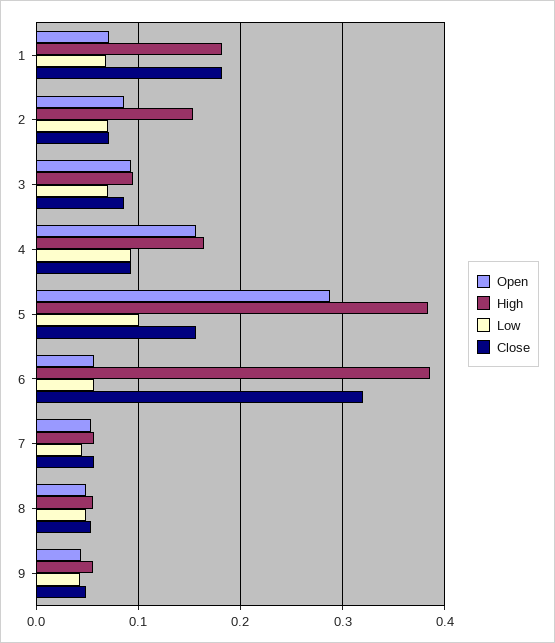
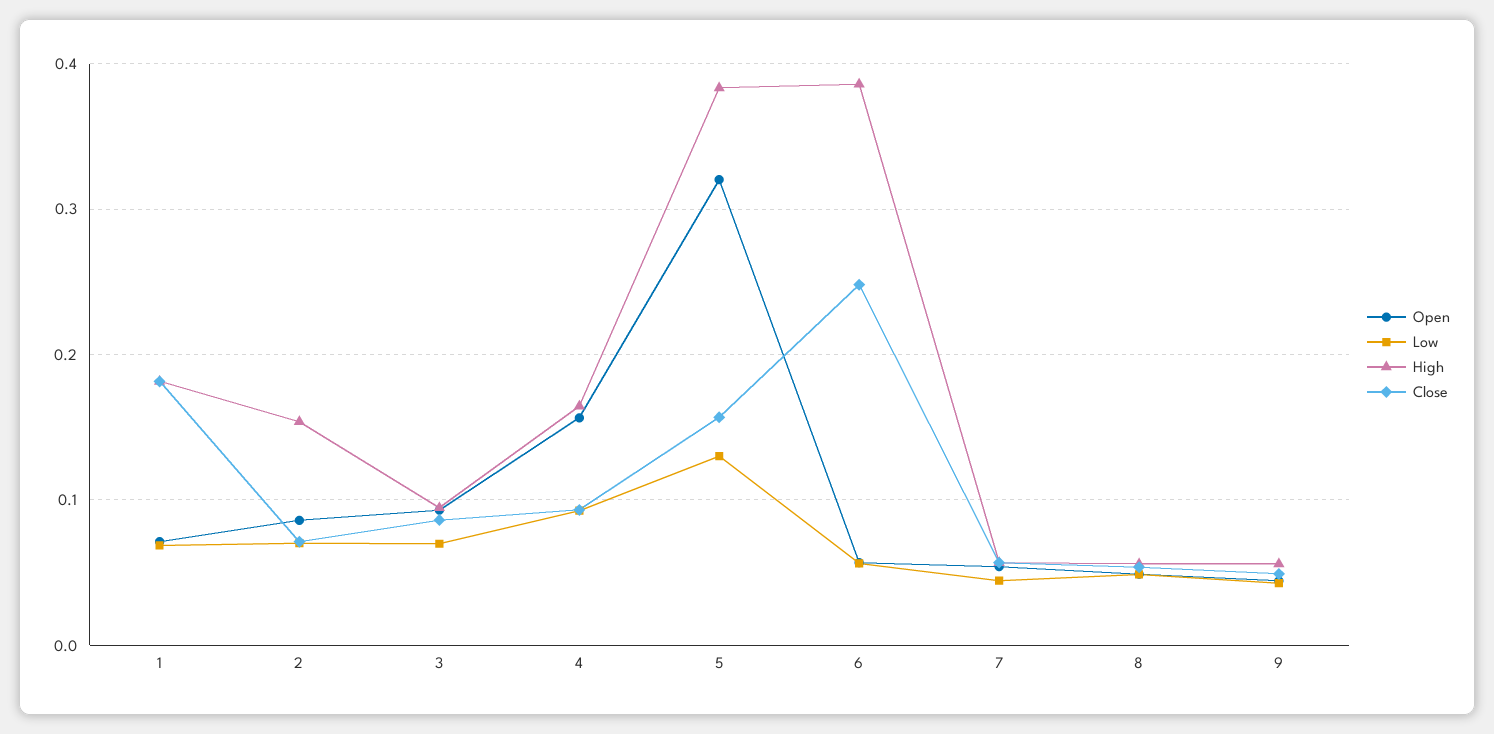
Open, 5: 0.29 -> 0.32
Low, 5: 0.1 -> 0.13
Close, 6: 0.32 -> 0.25

